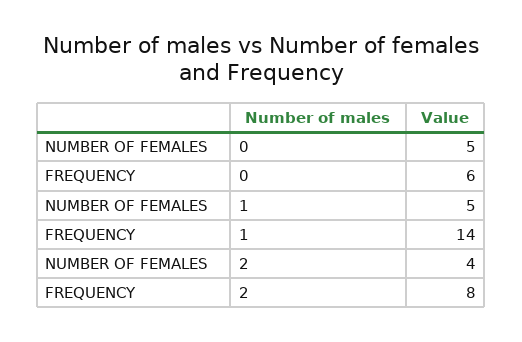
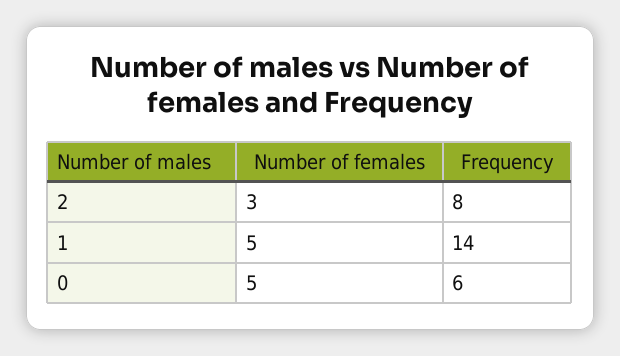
NUMBER OF FEMALES, 2: 4 -> 3

